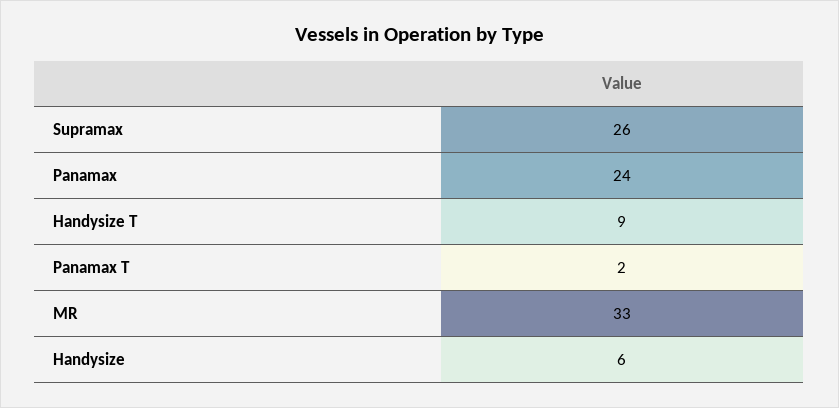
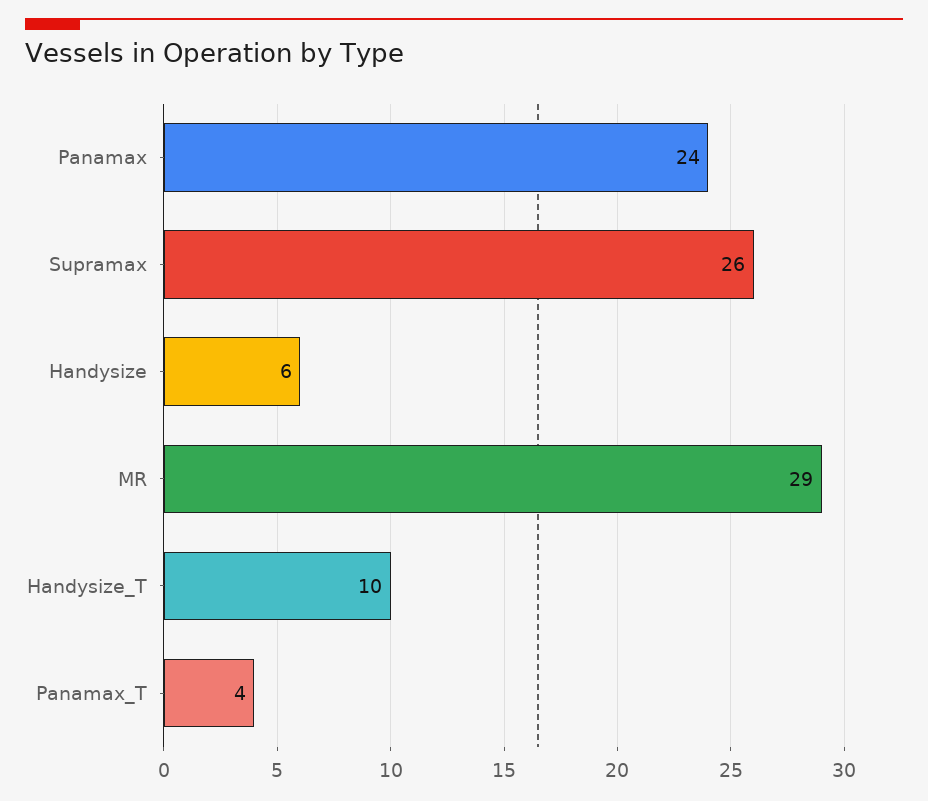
Handysize T: 9 -> 10
Panamax T: 2 -> 4
MR: 33 -> 29

